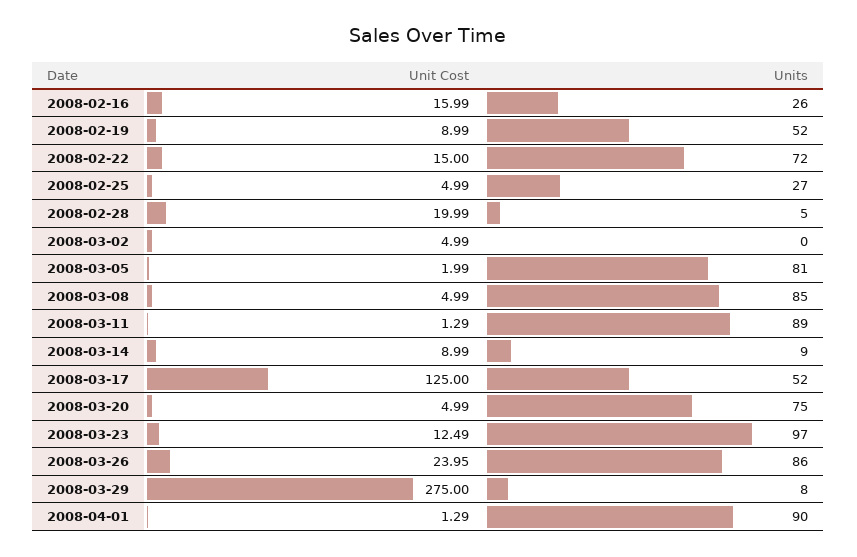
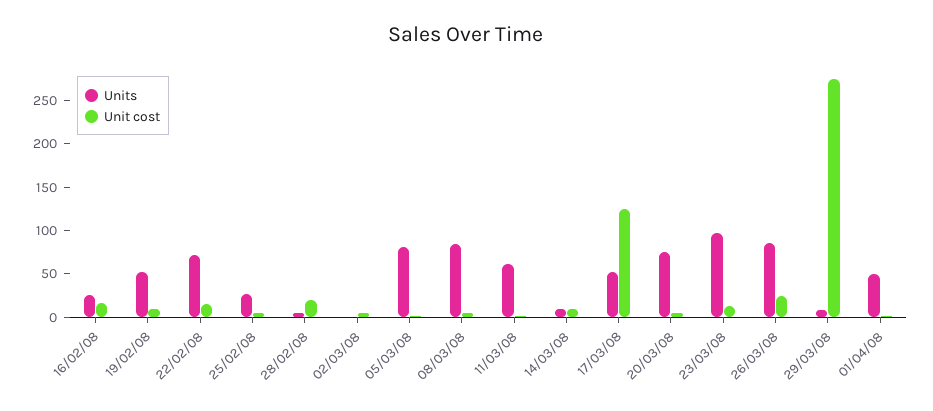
Units, 2008-03-11: 89 -> 60
Units, 2008-04-01: 90 -> 50

